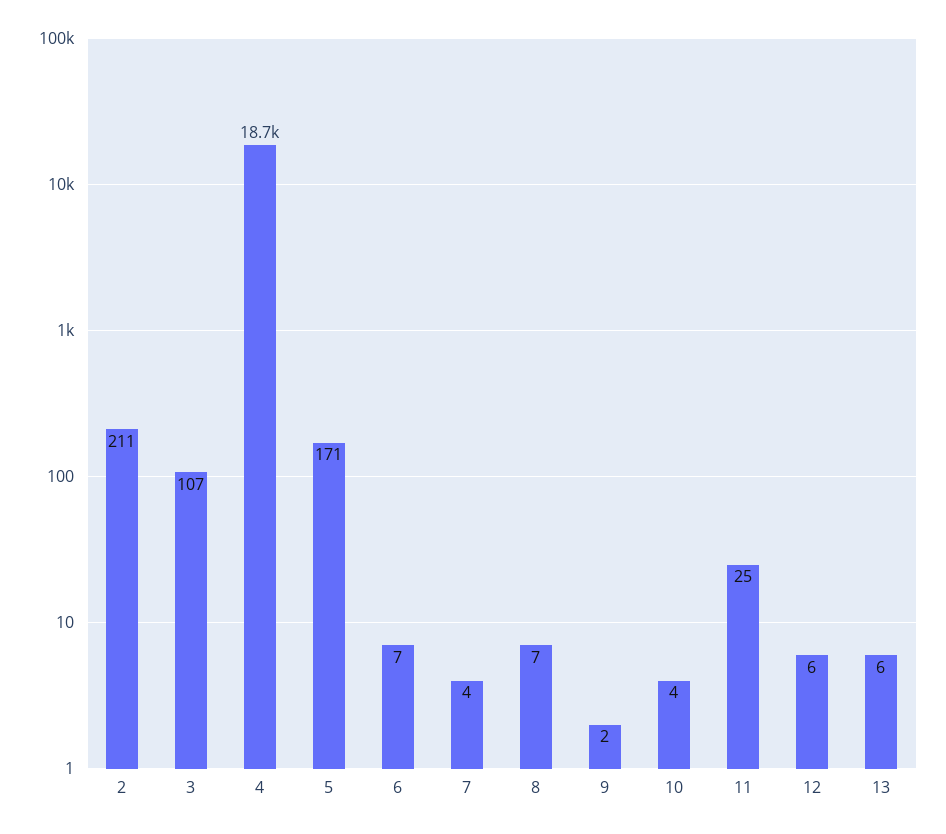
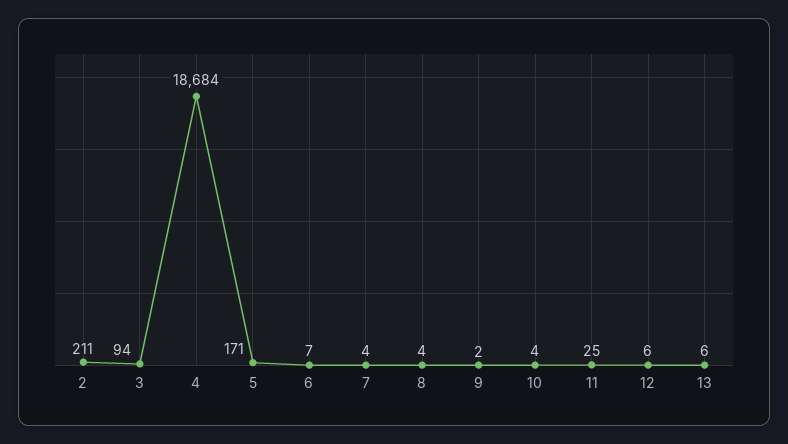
3: 107 -> 94
8: 7 -> 4

